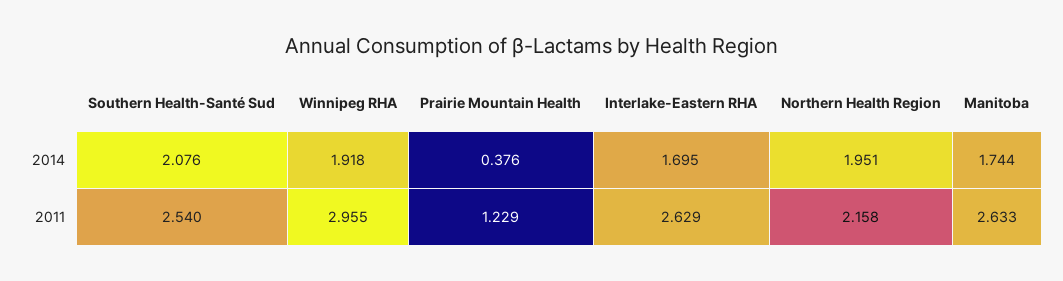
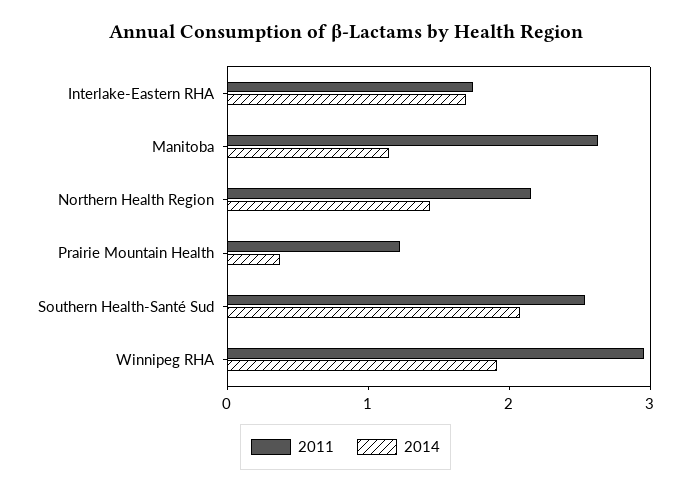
2014, Northern Health Region: 1.951 -> 1.4
2014, Manitoba: 1.744 -> 1.2
2011, Interlake-Eastern RHA: 2.629 -> 1.8

